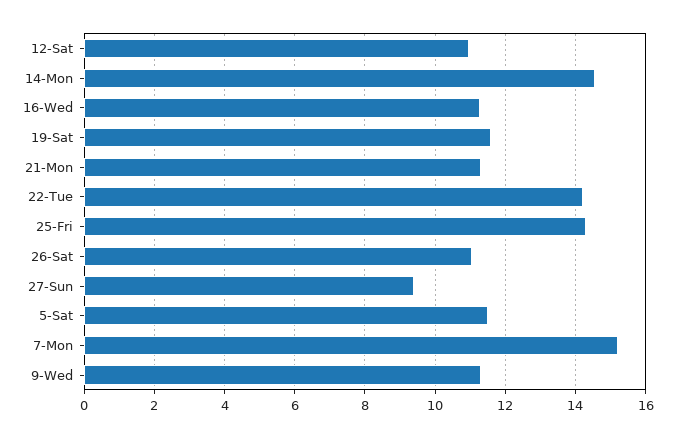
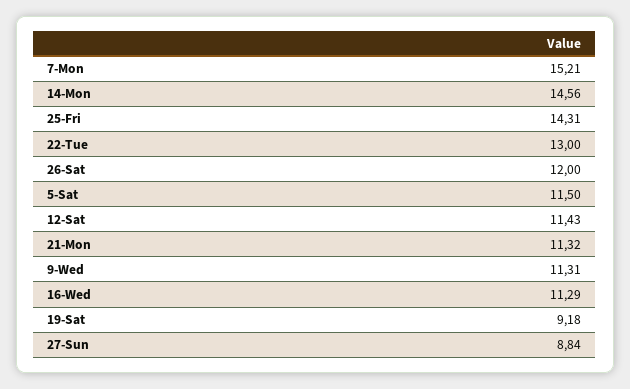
12-Sat: 11 -> 11.43
19-Sat: 11.6 -> 9.18
22-Tue: 14.2 -> 13
26-Sat: 11 -> 12
27-Sun: 9.4 -> 8.84

